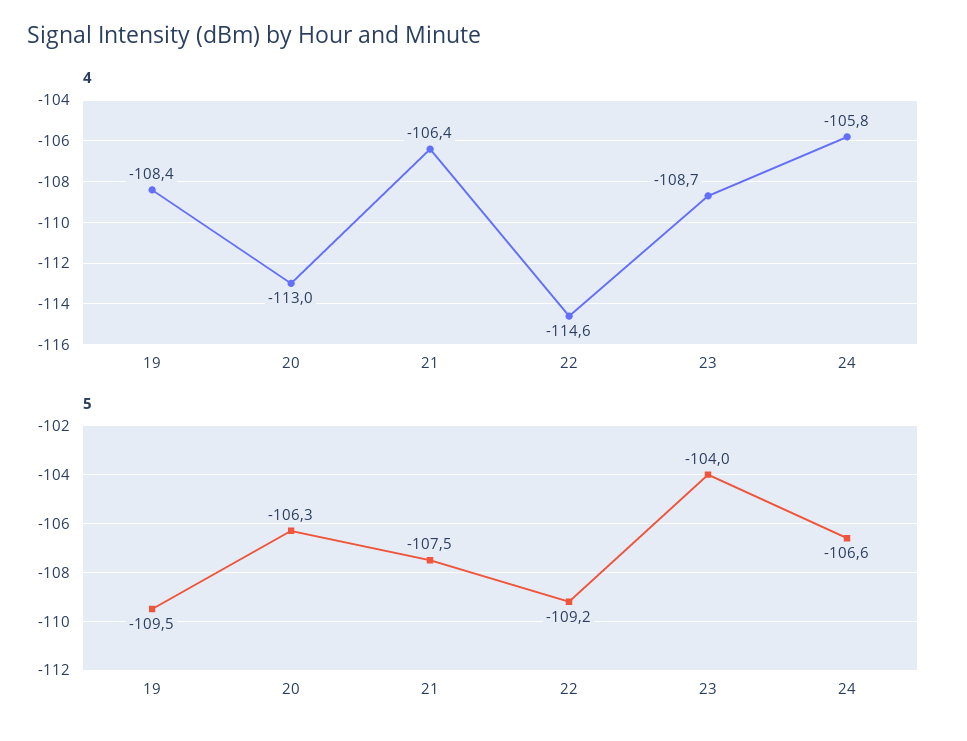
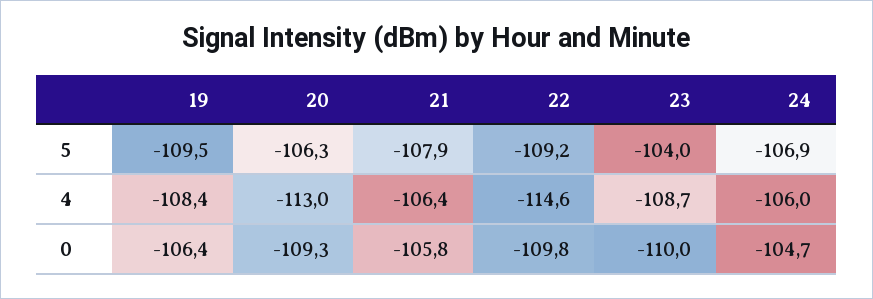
4, 24: -105.8 -> -106
5, 21: -107.5 -> -107.9
5, 24: -106.6 -> -106.9
0, 19: none -> -106.4
0, 20: none -> -109.3
0, 21: none -> -105.8
0, 22: none -> -109.8
0, 23: none -> -110
0, 24: none -> -104.7

